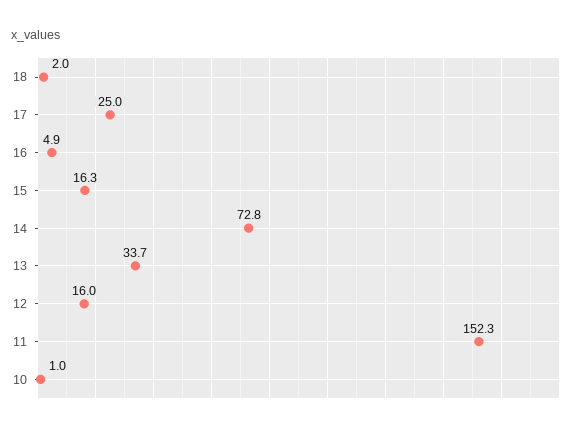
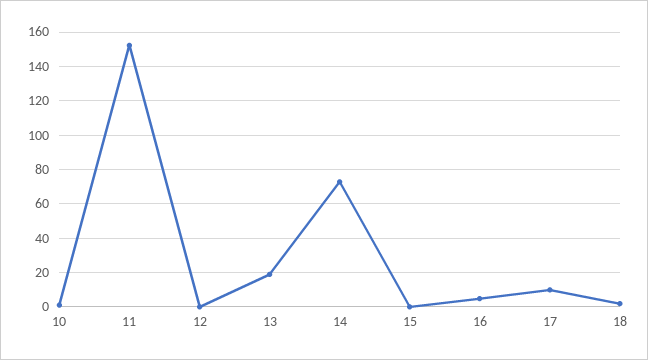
17: 25 -> 10
15: 16.3 -> 0
13: 33.7 -> 20
12: 16 -> 0

